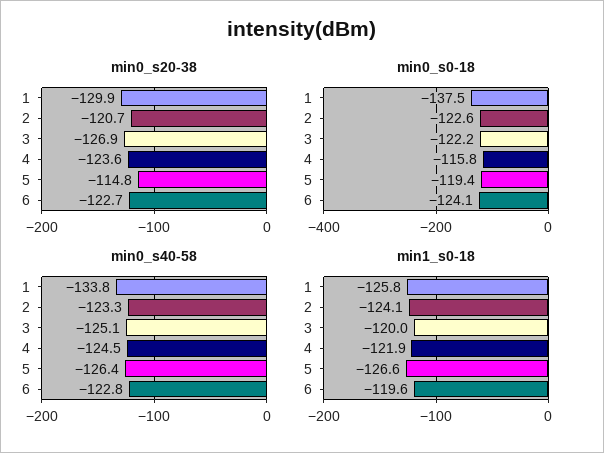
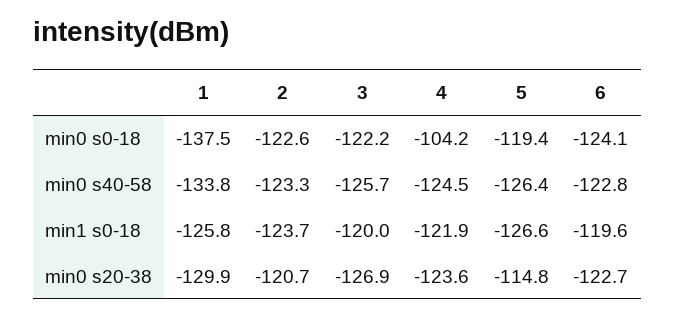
min0_s0-18, 4: -115.8 -> -104.2
min0_s40-58, 3: -125.1 -> -125.7
min1_s0-18, 2: -124.1 -> -123.7

